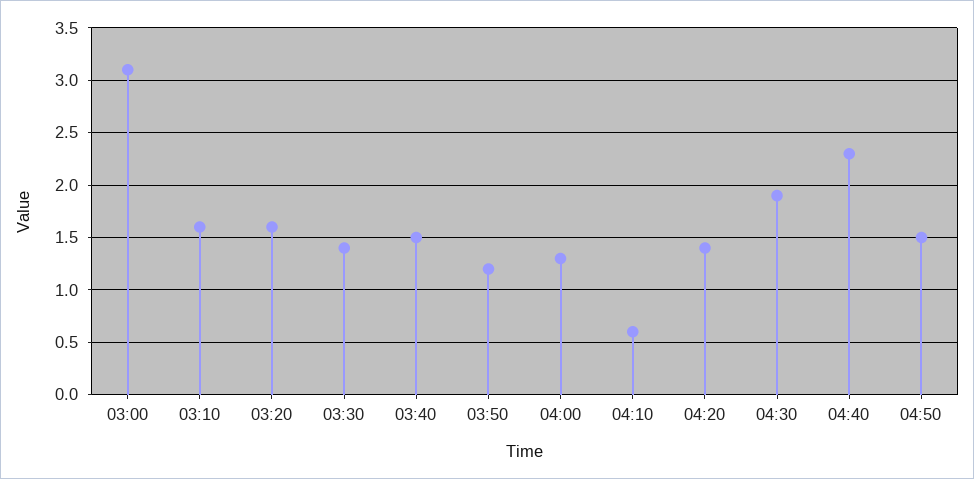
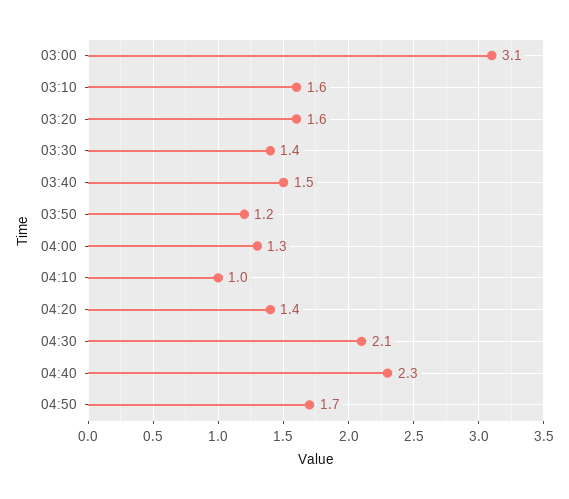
04:10: 0.6 -> 1
04:30: 1.9 -> 2.1
04:50: 1.5 -> 1.7

